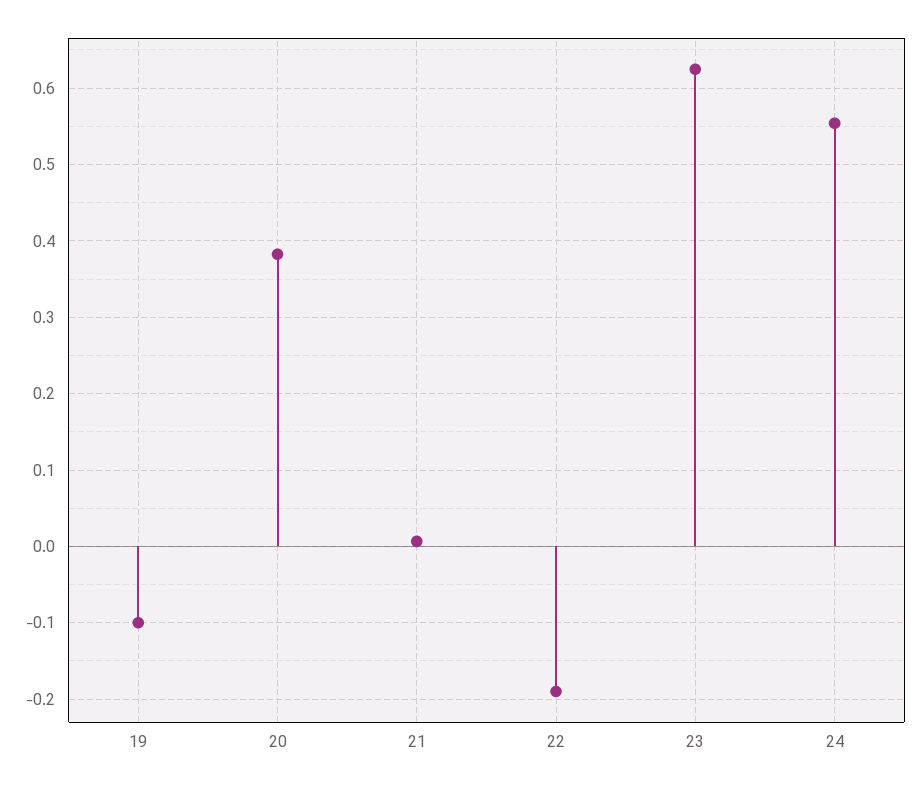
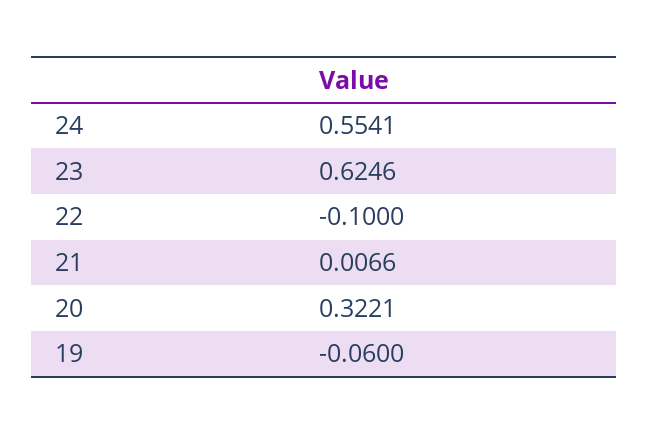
19: -0.1 -> -0.06
20: 0.38 -> 0.3221
22: -0.19 -> -0.1

